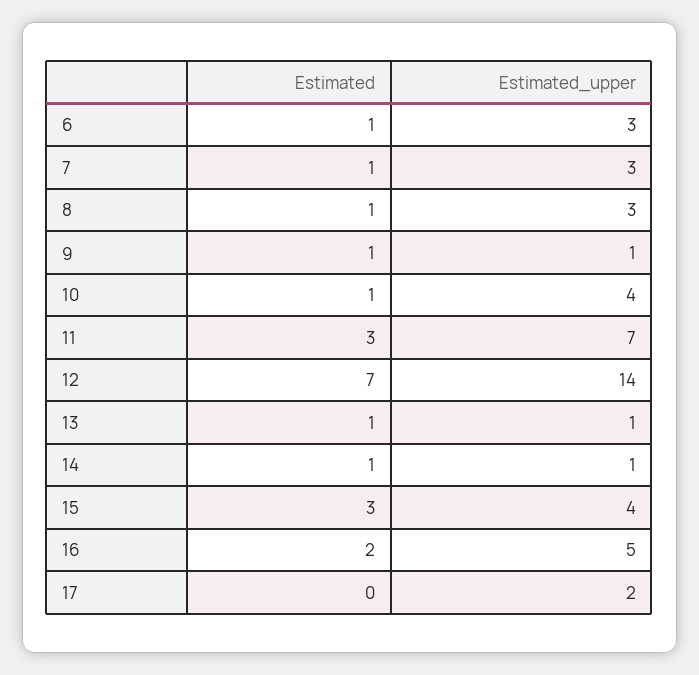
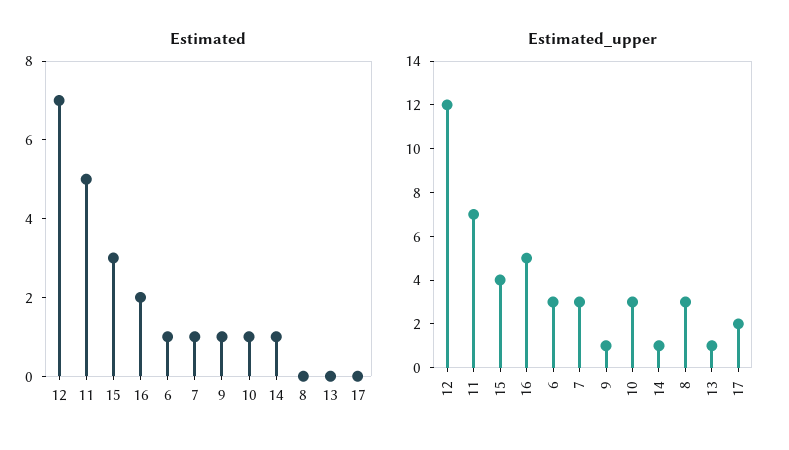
Estimated, 8: 1 -> 0
Estimated_upper, 10: 4 -> 3
Estimated, 11: 3 -> 5
Estimated_upper, 12: 14 -> 12
Estimated, 13: 1 -> 0

